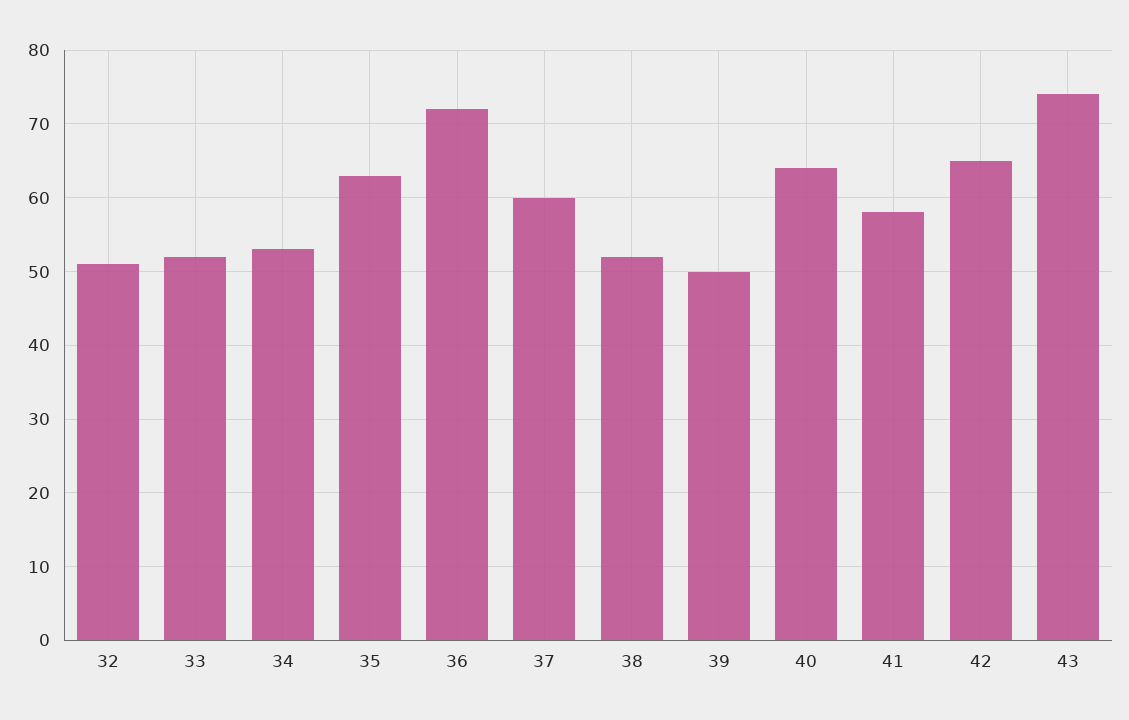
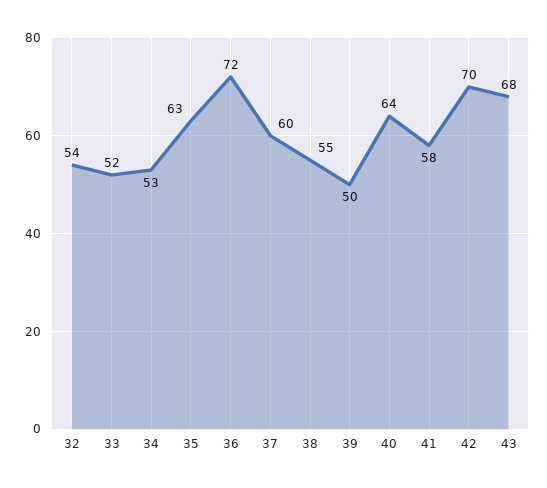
32: 51 -> 54
38: 52 -> 55
42: 65 -> 70
43: 74 -> 68

